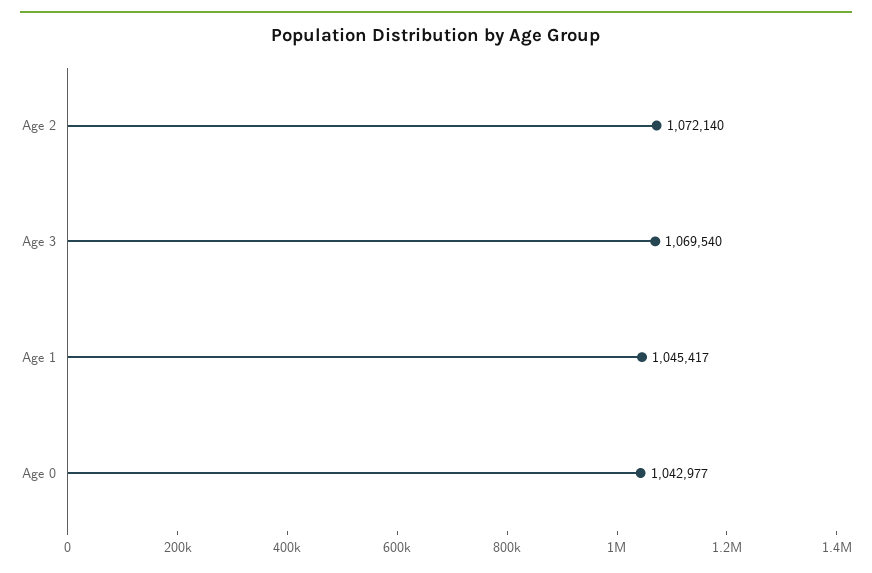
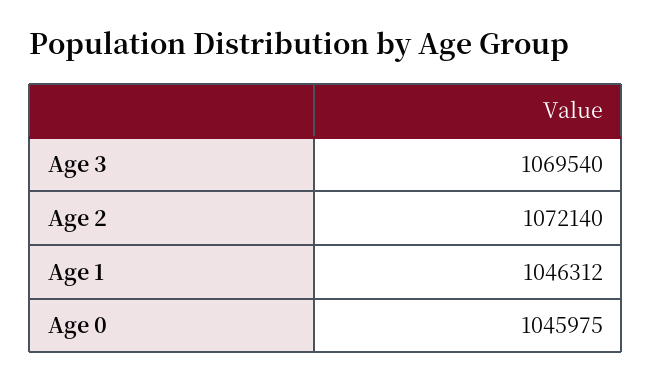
Age 1: 1045417 -> 1046312
Age 0: 1042977 -> 1045975

